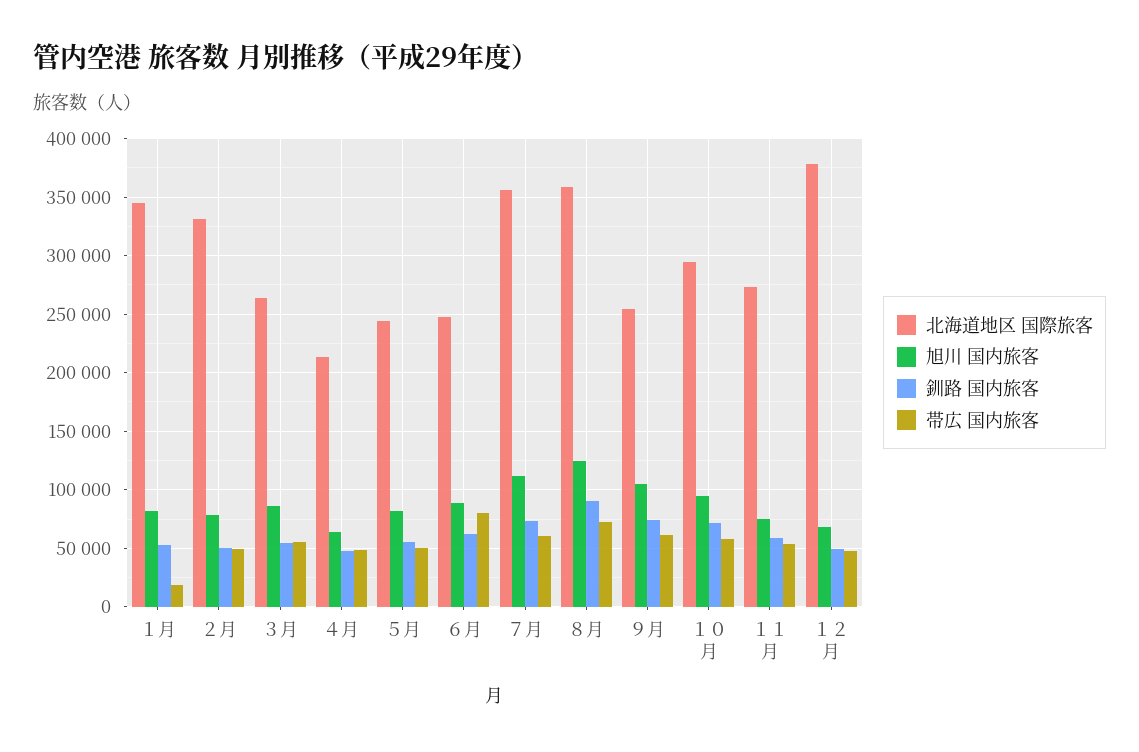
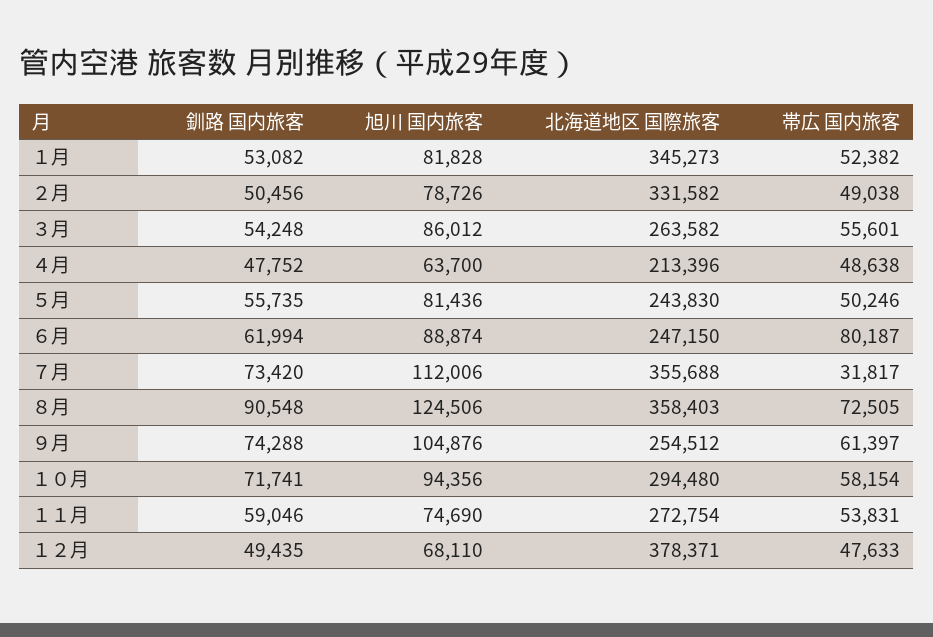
帯広 国内旅客, １月: 20000 -> 52382
帯広 国内旅客, ７月: 60000 -> 31817

